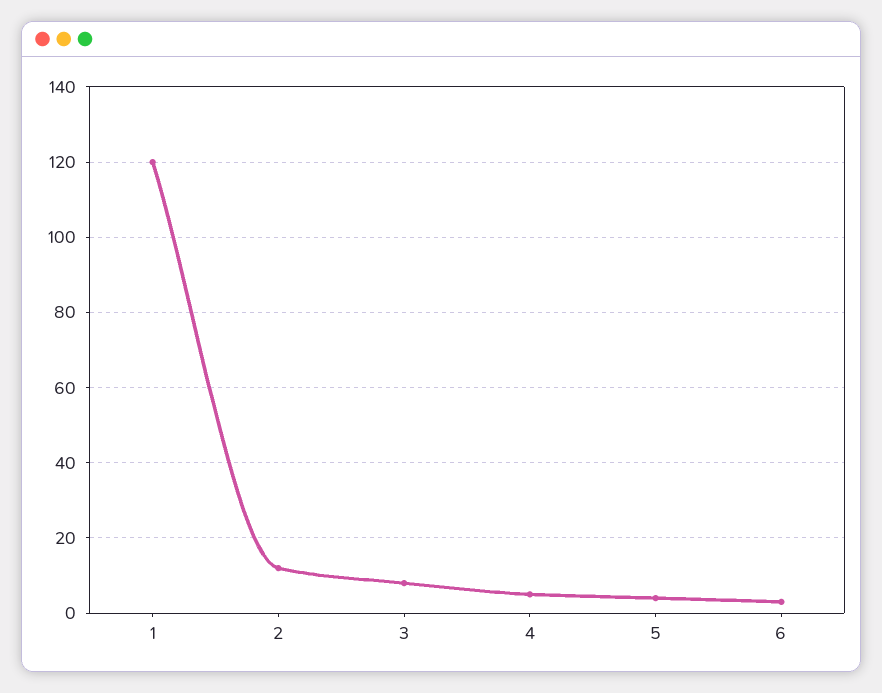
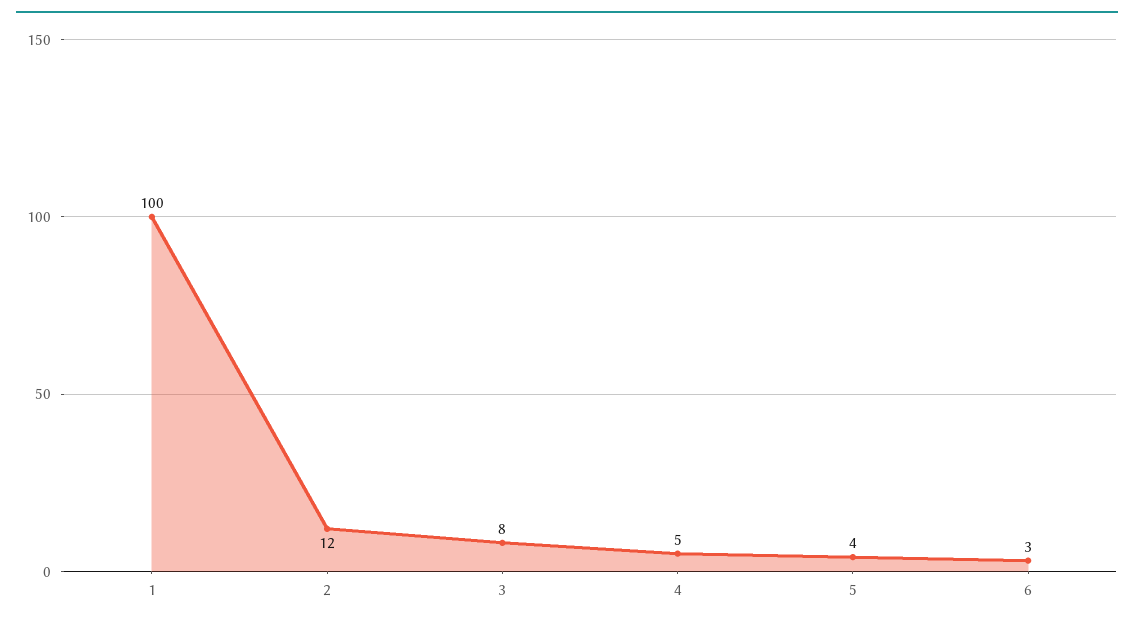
1: 120 -> 100

